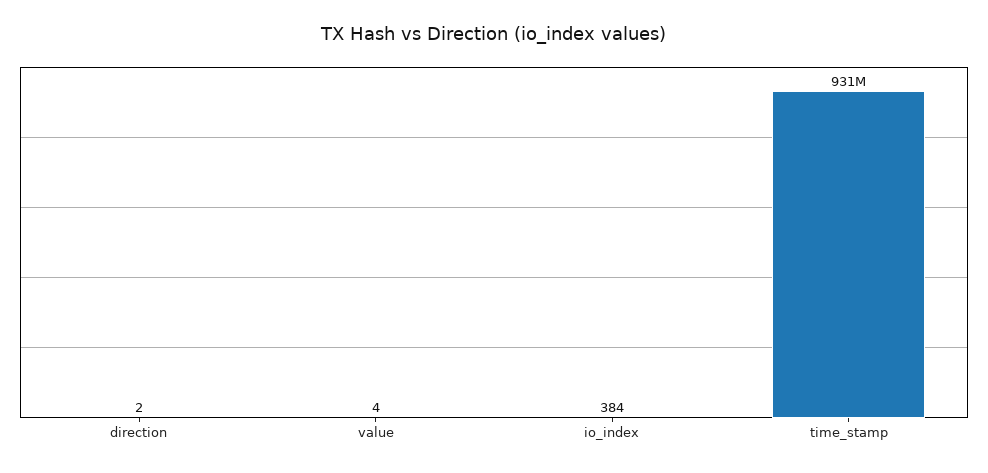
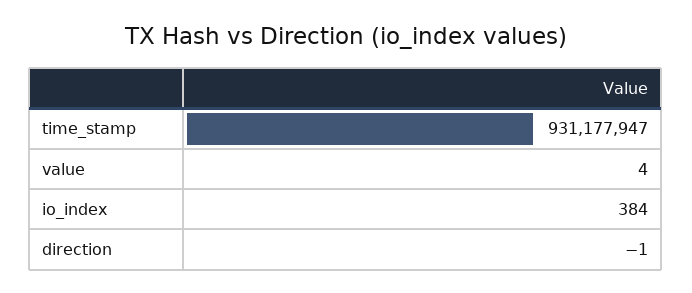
direction: 2 -> -1

